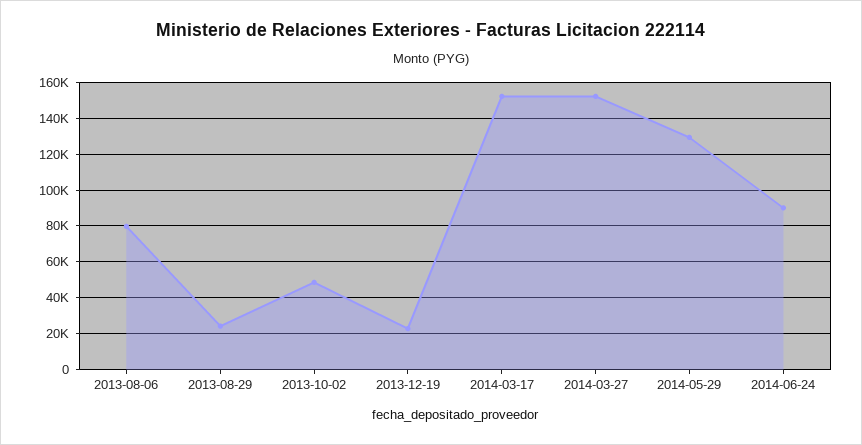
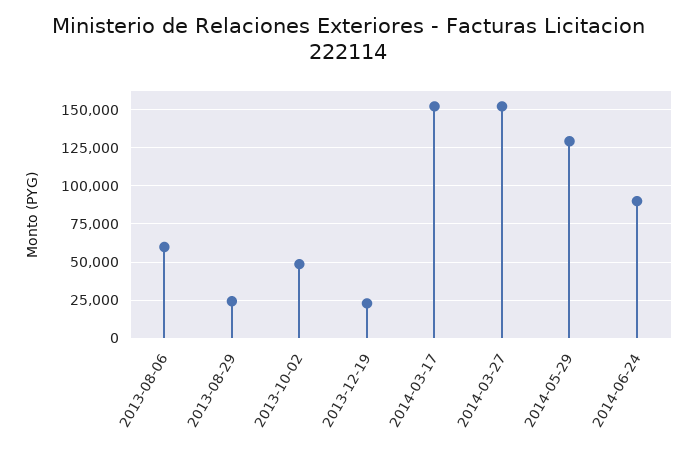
2013-08-06: 80000 -> 60000

